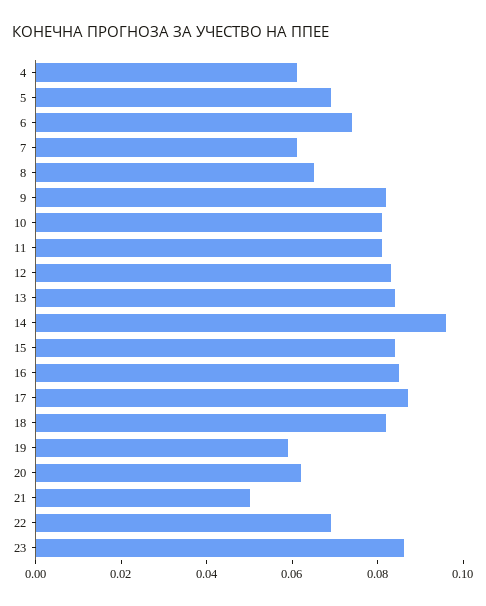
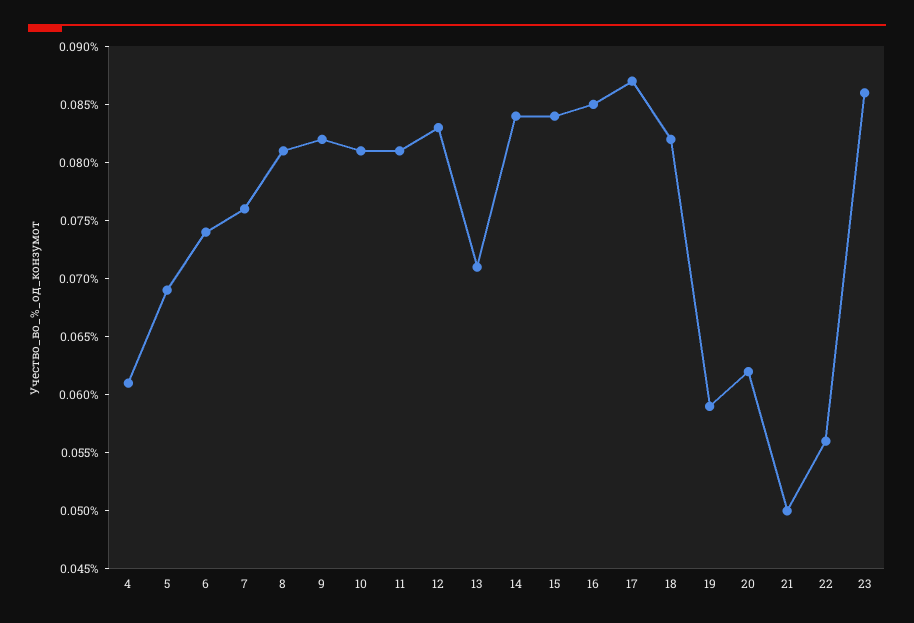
7: 0.06 -> 0.076
8: 0.065 -> 0.081
13: 0.085 -> 0.071
14: 0.095 -> 0.084
22: 0.07 -> 0.056

